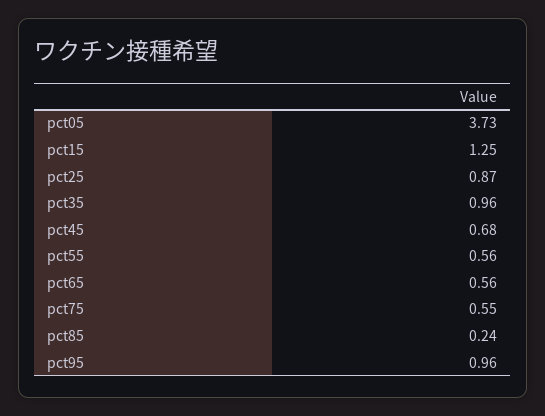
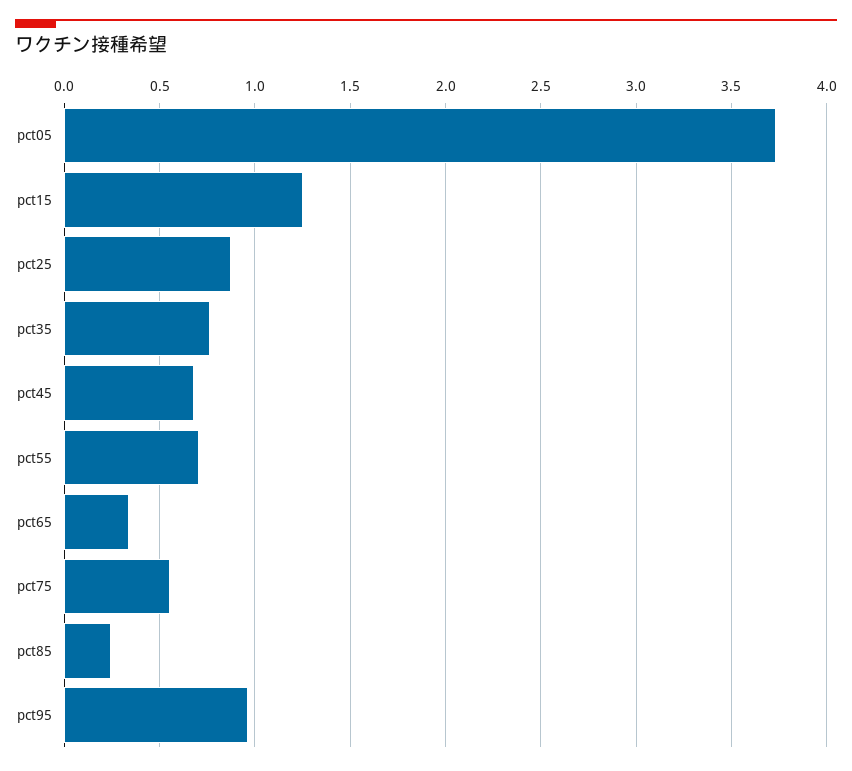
pct35: 0.96 -> 0.75
pct55: 0.56 -> 0.7
pct65: 0.56 -> 0.35

